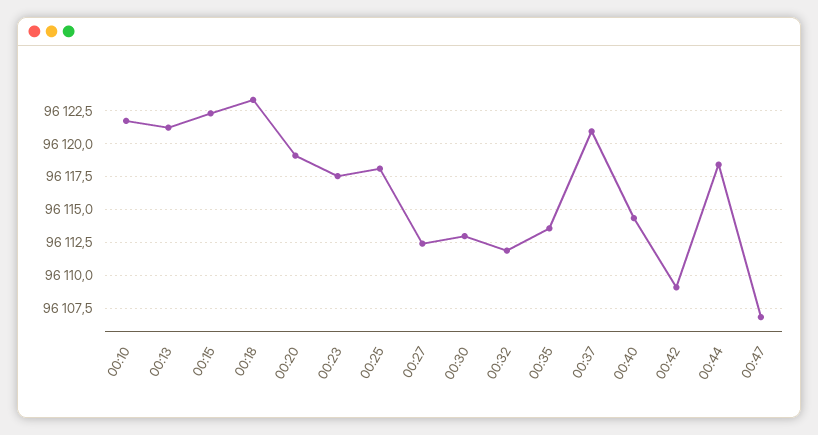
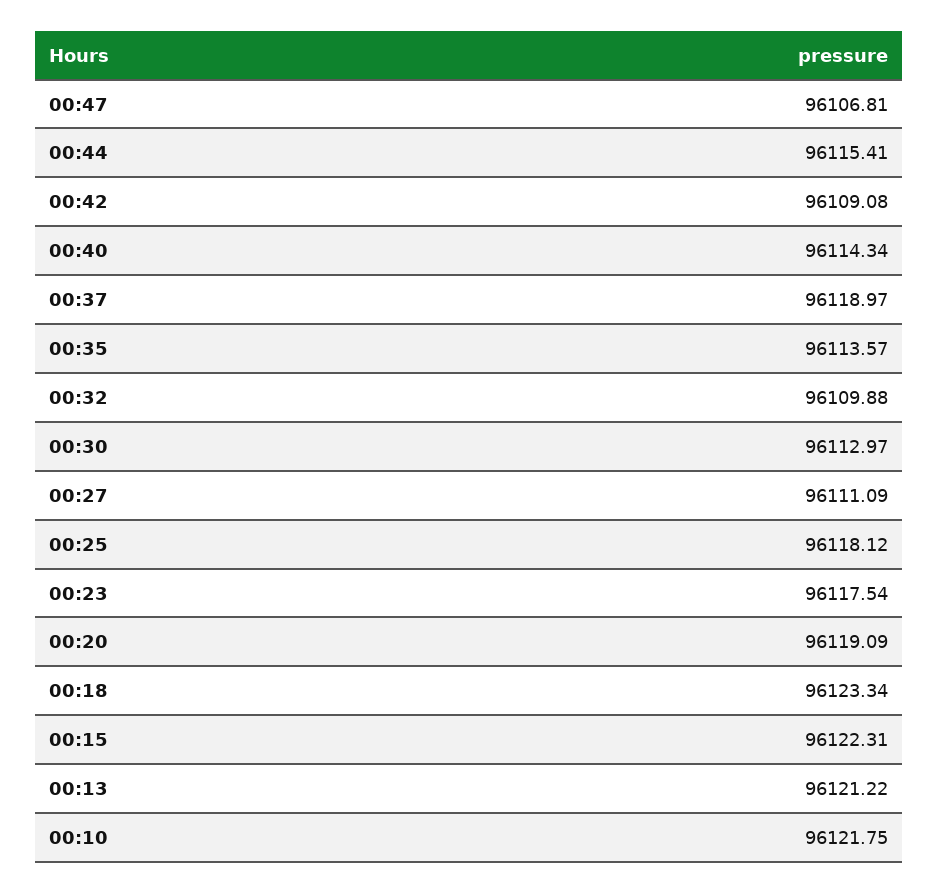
00:27: 96112.5 -> 96111.09
00:32: 96112 -> 96109.88
00:37: 96121 -> 96118.97
00:44: 96118.5 -> 96115.41

